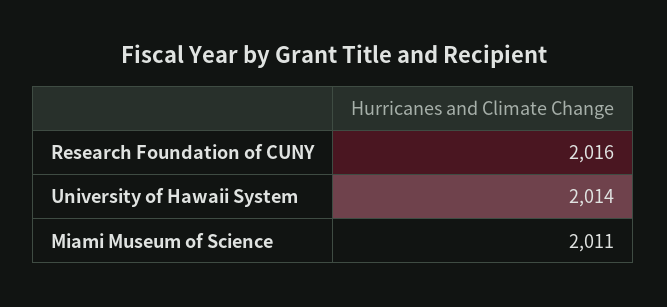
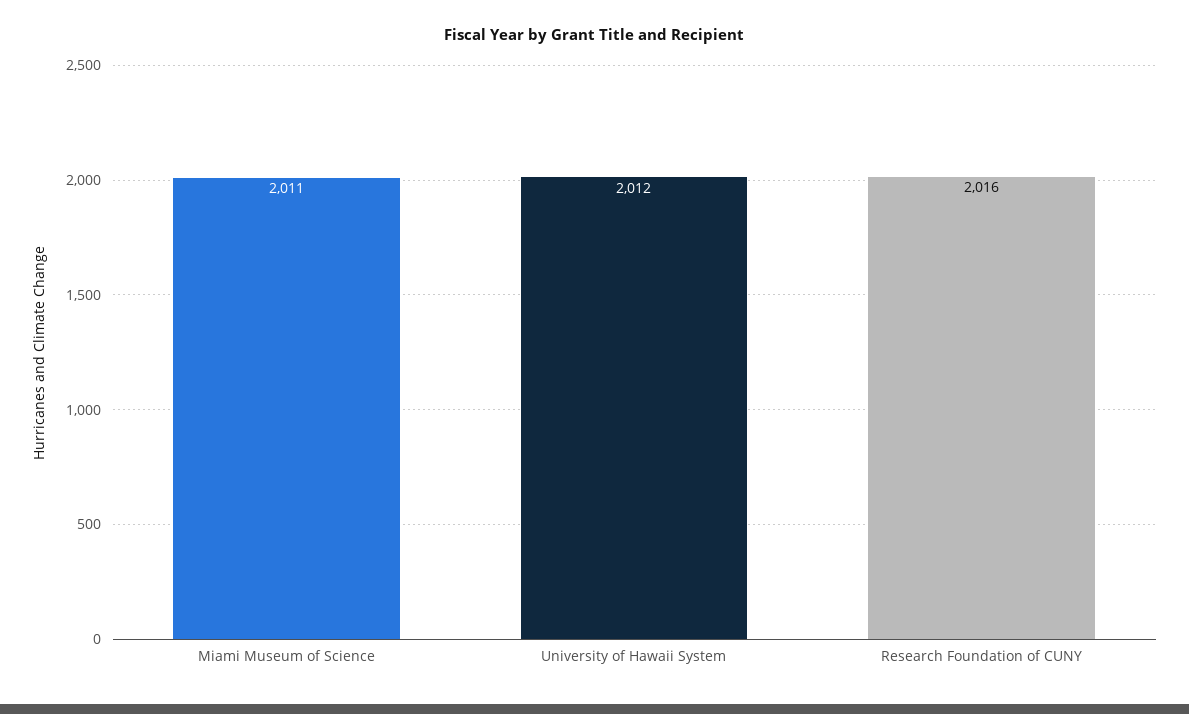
University of Hawaii System: 2014 -> 2012

